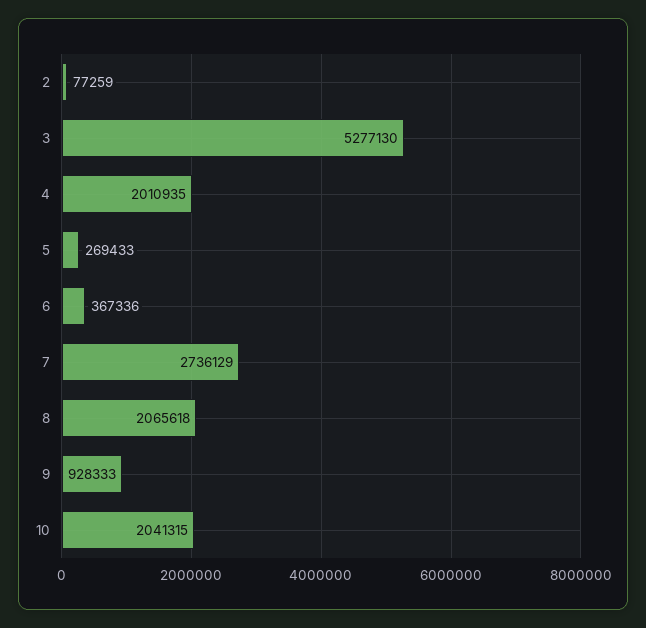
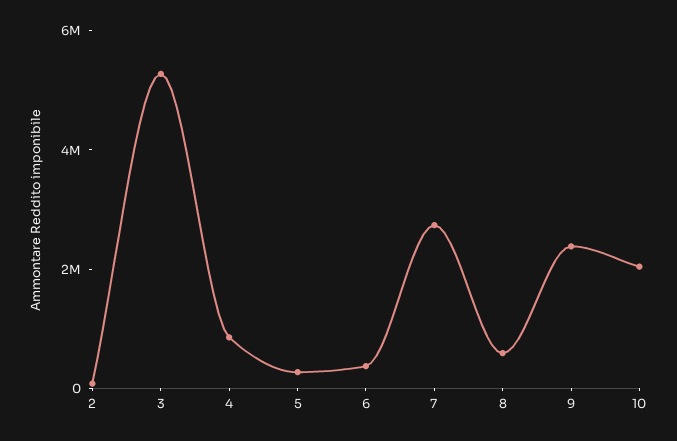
4: 2010935 -> 1000000
8: 2065618 -> 500000
9: 928333 -> 2500000

